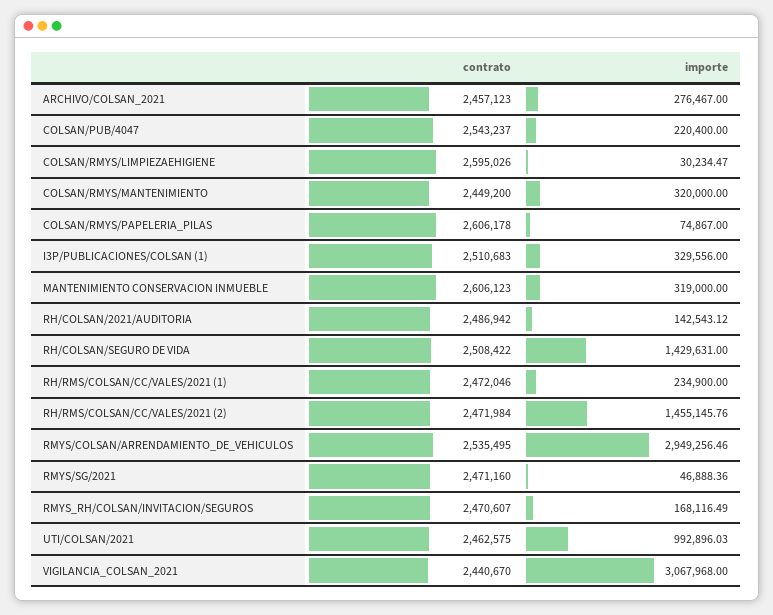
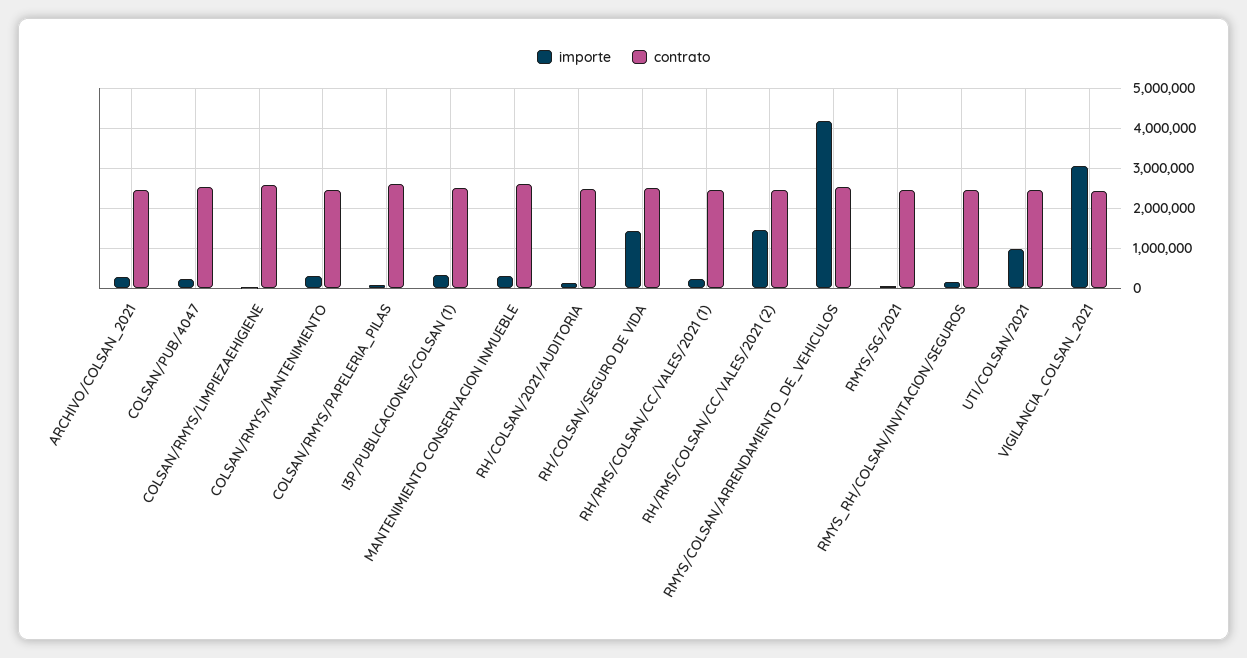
importe, RMYS/COLSAN/ARRENDAMIENTO_DE_VEHICULOS: 2949256.46 -> 4200000

